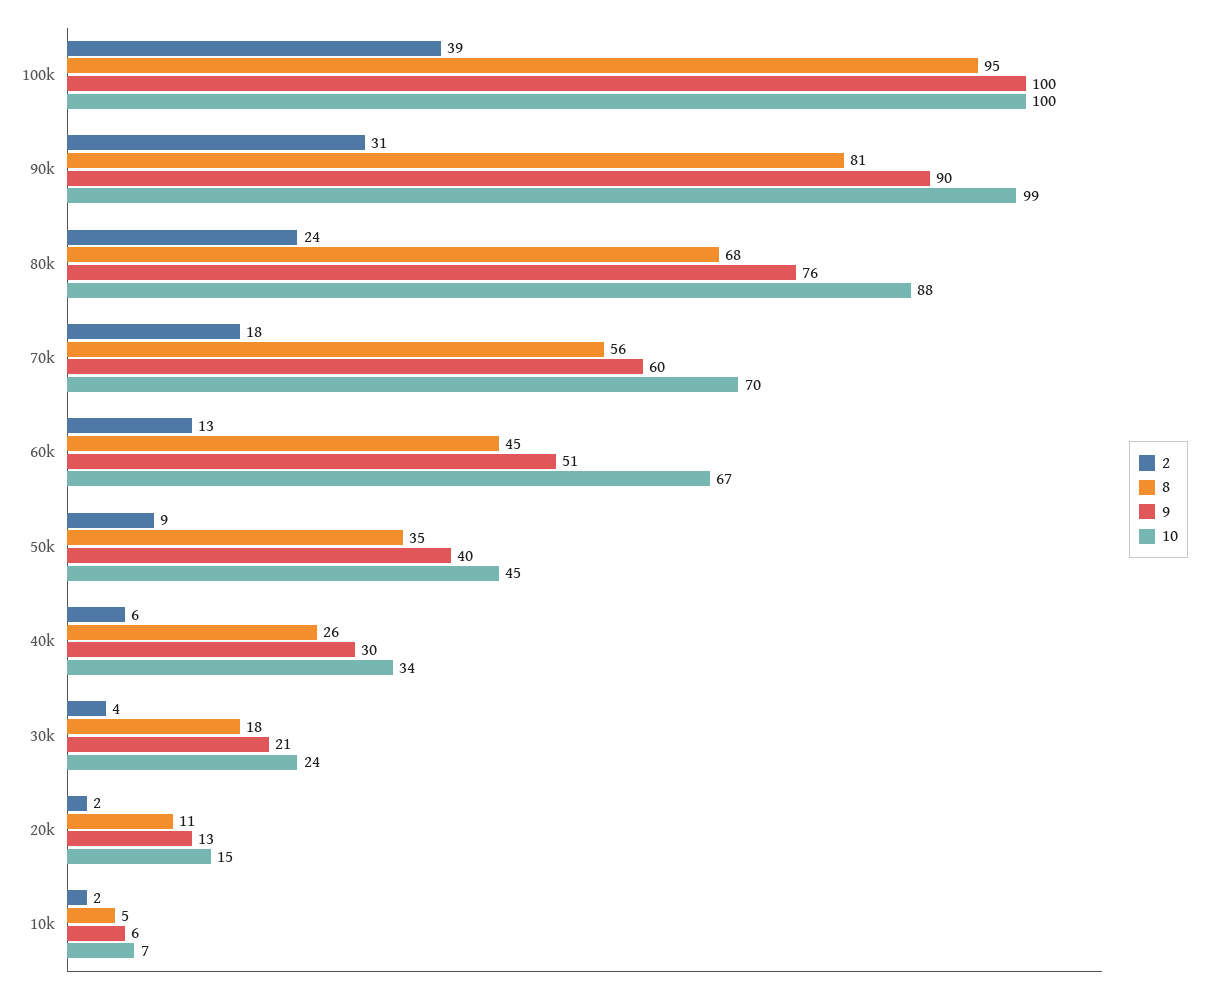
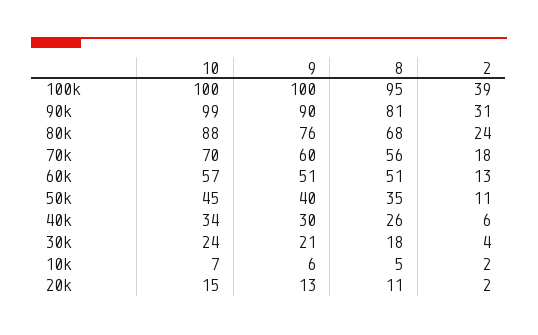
8, 60k: 45 -> 51
10, 60k: 67 -> 57
2, 50k: 9 -> 11

